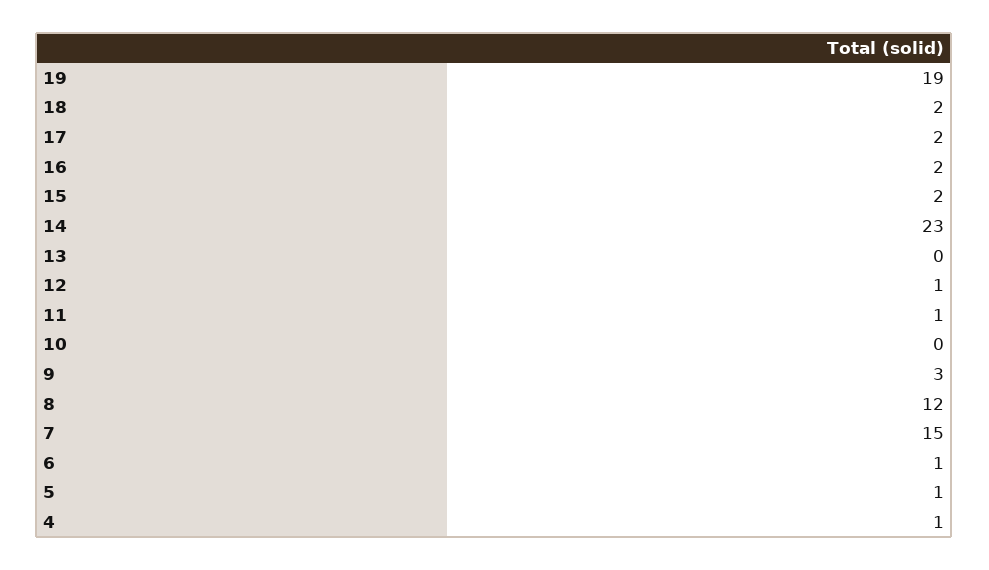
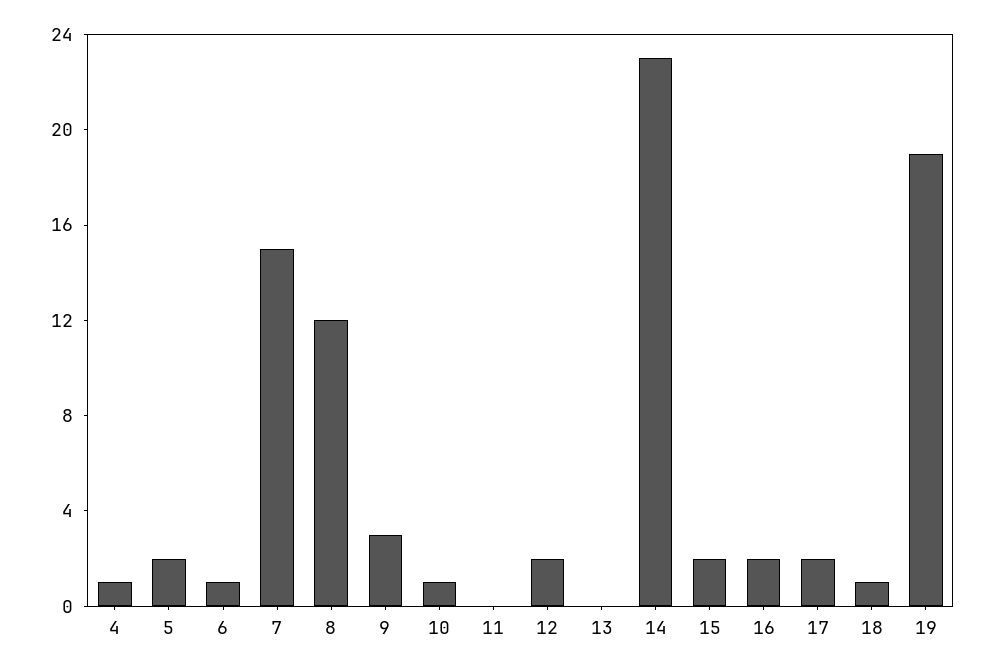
18: 2 -> 1
12: 1 -> 2
11: 1 -> 0
10: 0 -> 1
5: 1 -> 2

